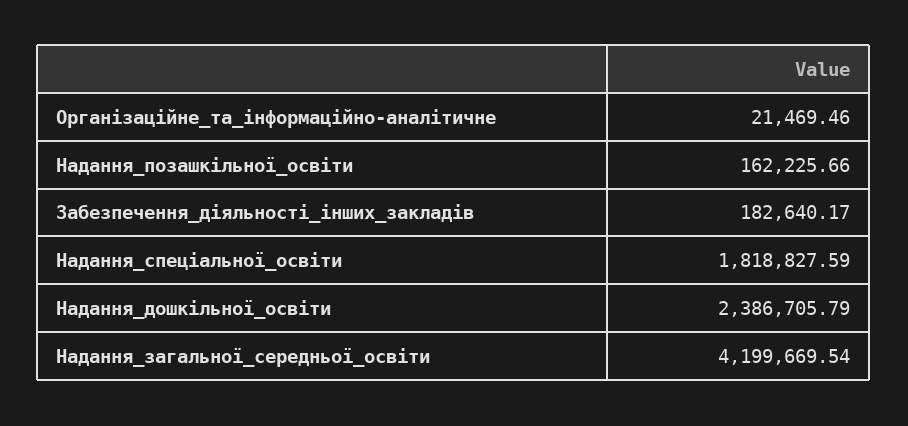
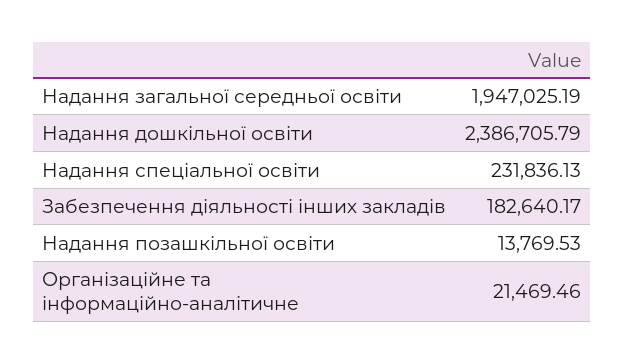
Надання_позашкільної_освіти: 162225.66 -> 13769.53
Надання_спеціальної_освіти: 1818827.59 -> 231836.13
Надання_загальної_середньої_освіти: 4199669.54 -> 1947025.19

